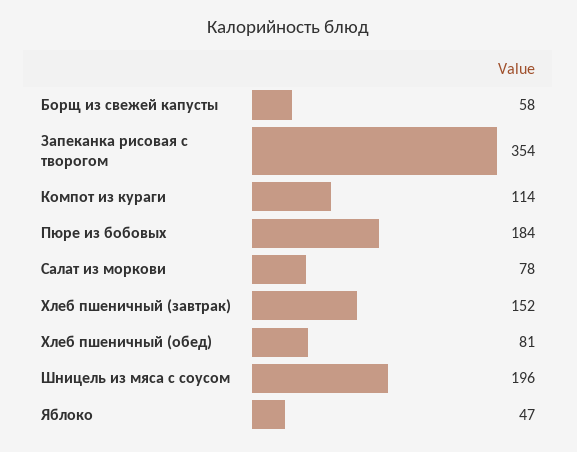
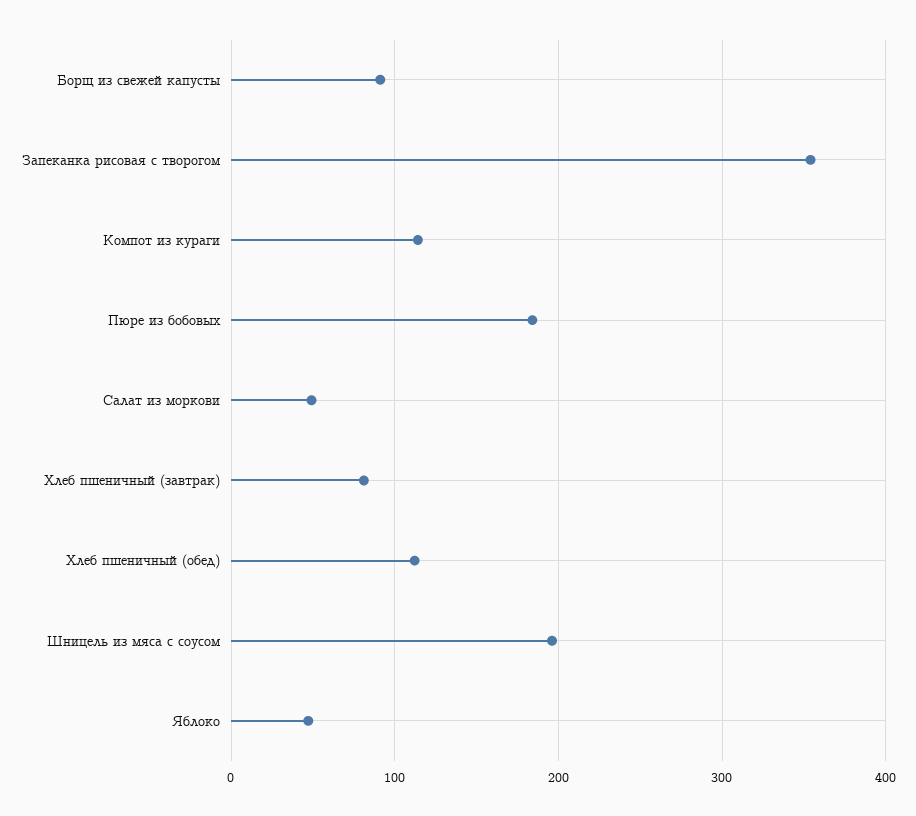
Борщ из свежей капусты: 58 -> 90
Салат из моркови: 78 -> 50
Хлеб пшеничный (завтрак): 152 -> 80
Хлеб пшеничный (обед): 81 -> 110

